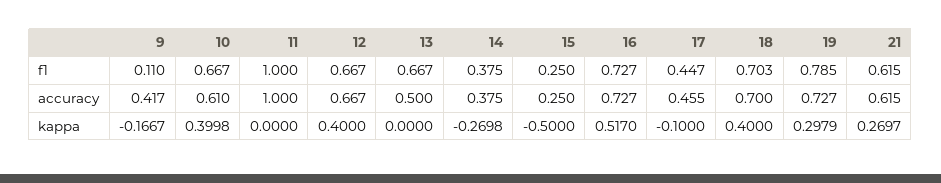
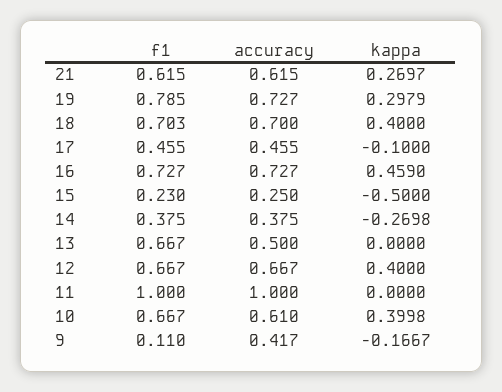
15, f1: 0.25 -> 0.23
17, f1: 0.447 -> 0.455
16, kappa: 0.517 -> 0.459

